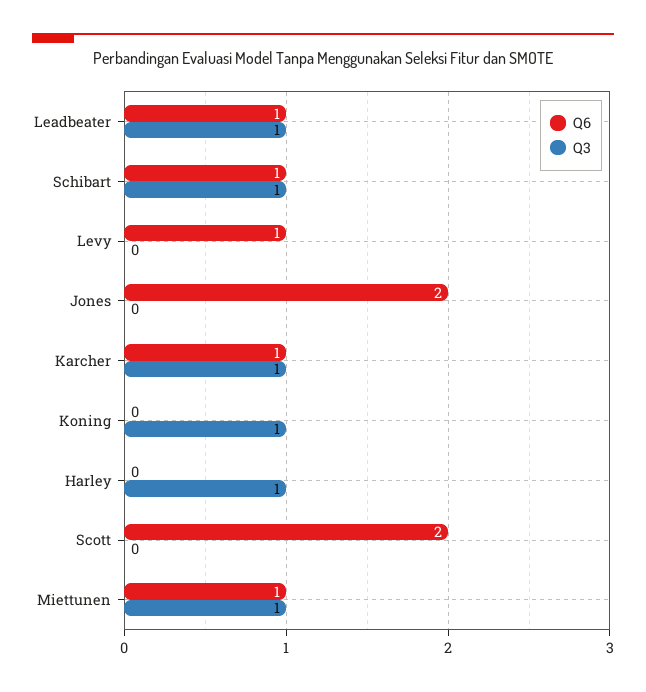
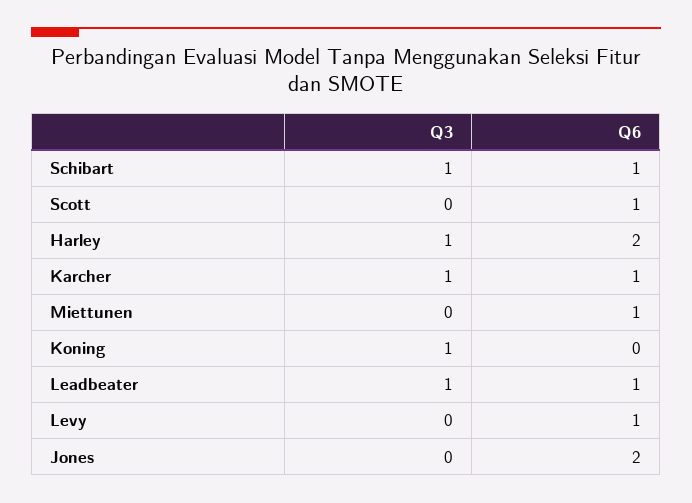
Q6, Harley: 0 -> 2
Q6, Scott: 2 -> 1
Q3, Miettunen: 1 -> 0

